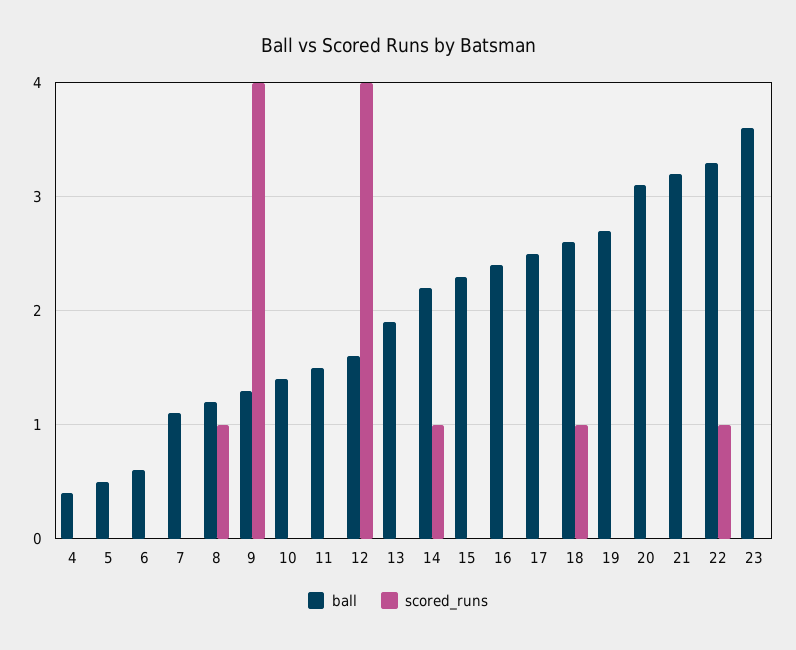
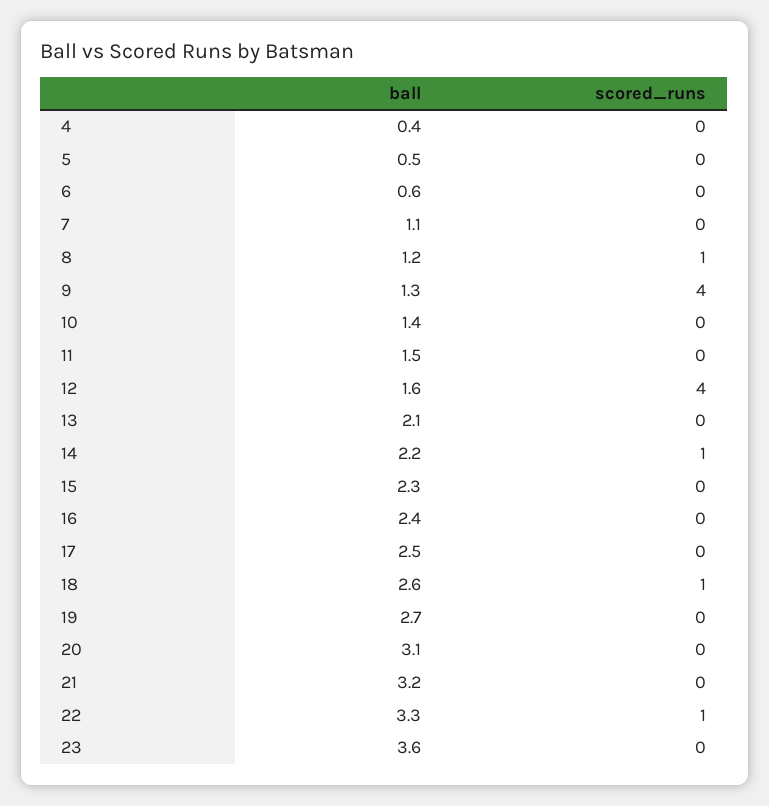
ball, 13: 1.9 -> 2.1

